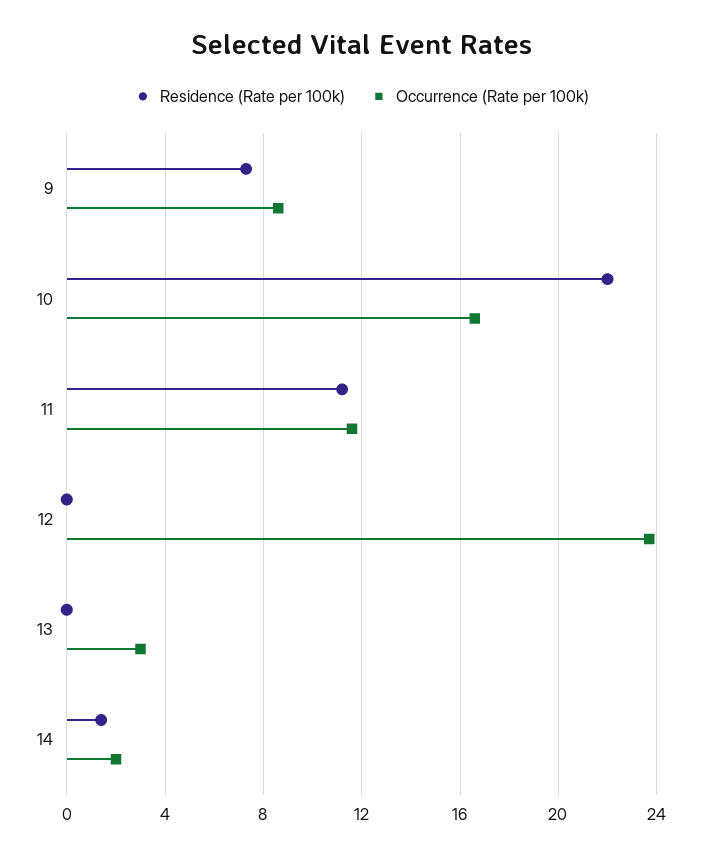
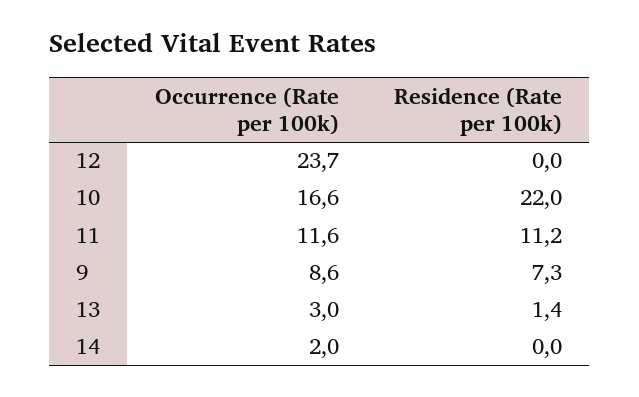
Residence (Rate per 100k), 13: 0 -> 1.4
Residence (Rate per 100k), 14: 1.5 -> 0

